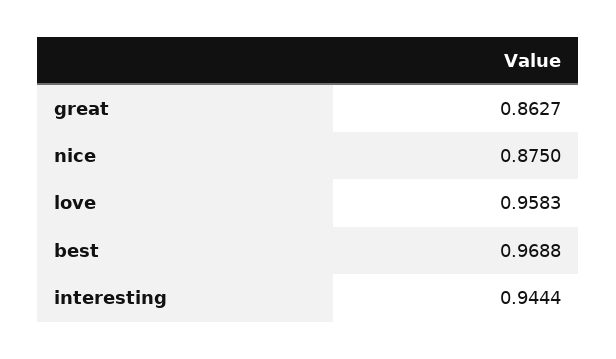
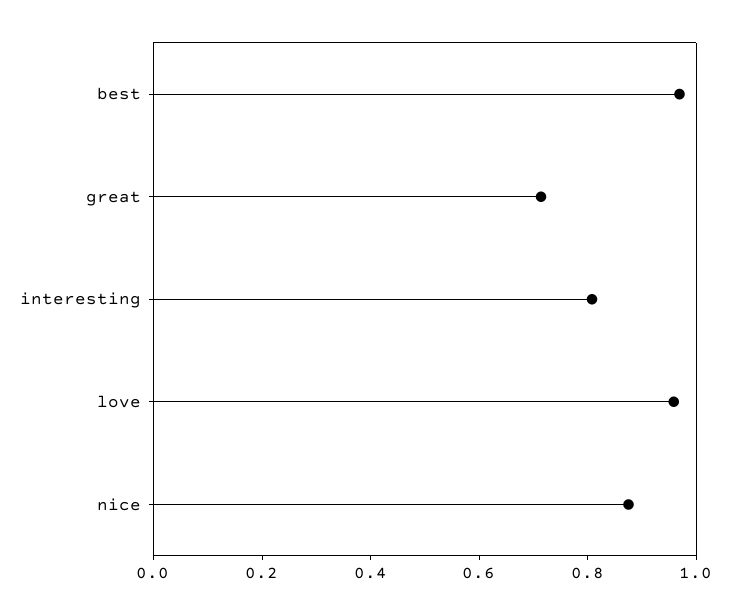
great: 0.8627 -> 0.7
interesting: 0.9444 -> 0.8

